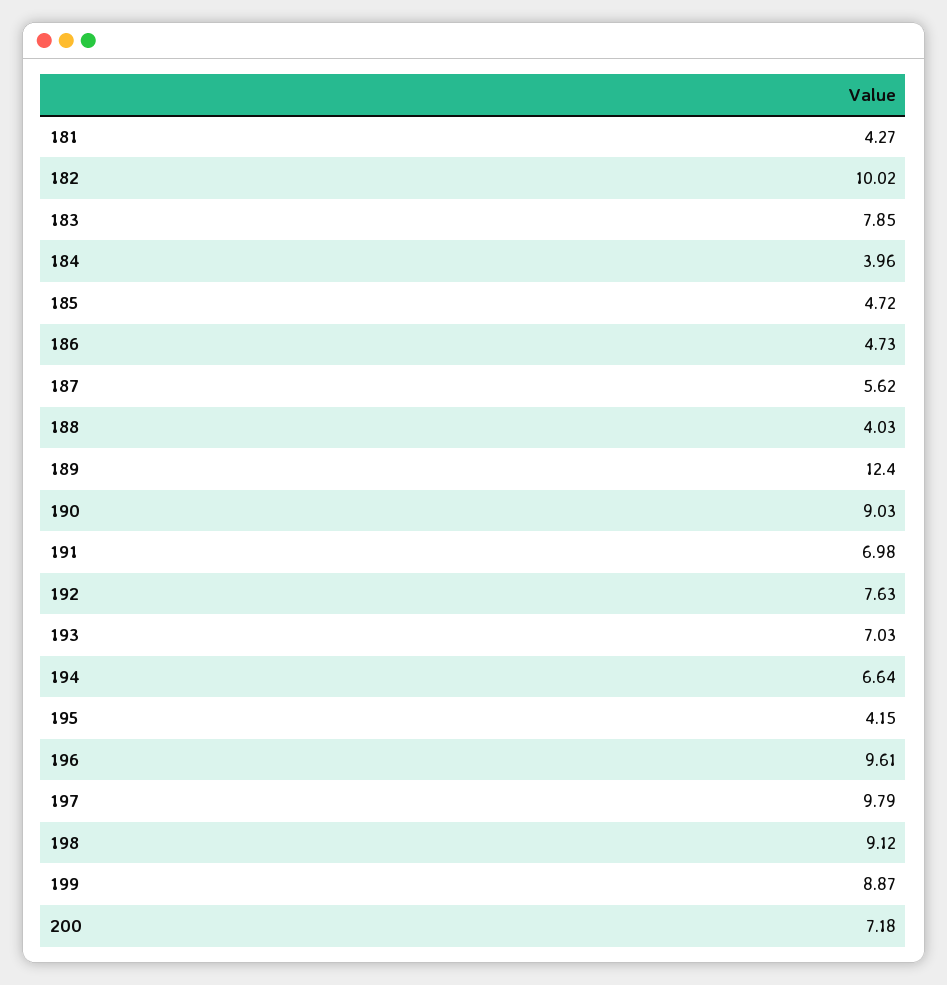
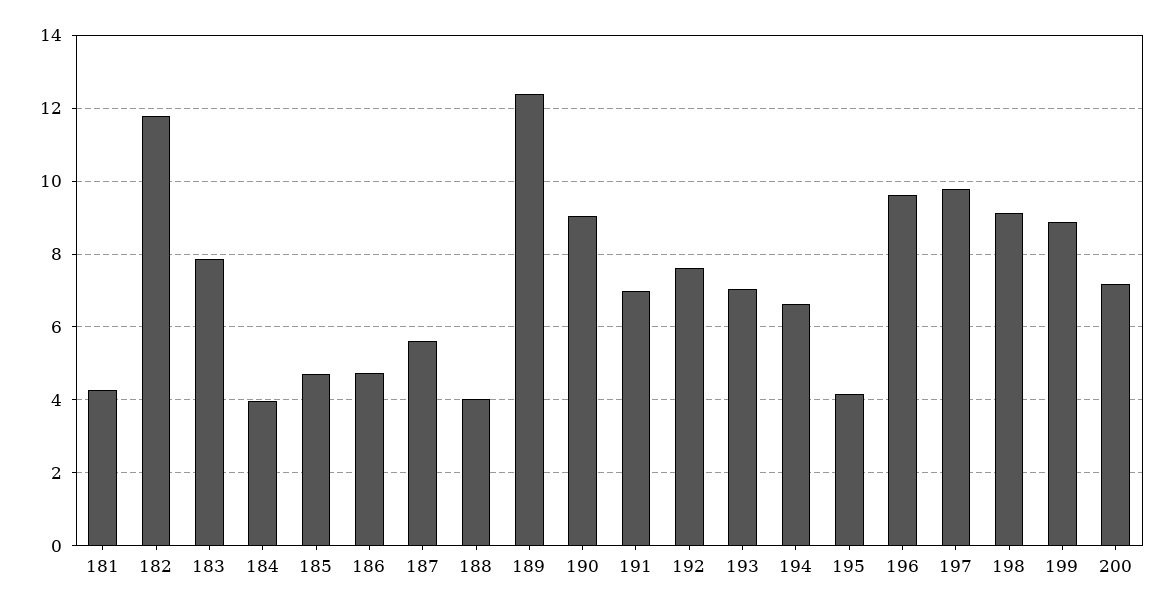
182: 10.02 -> 11.8

